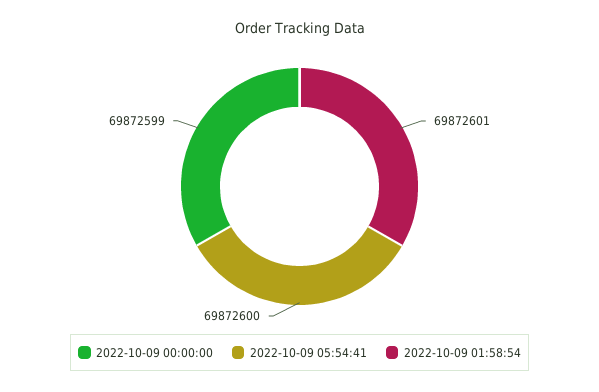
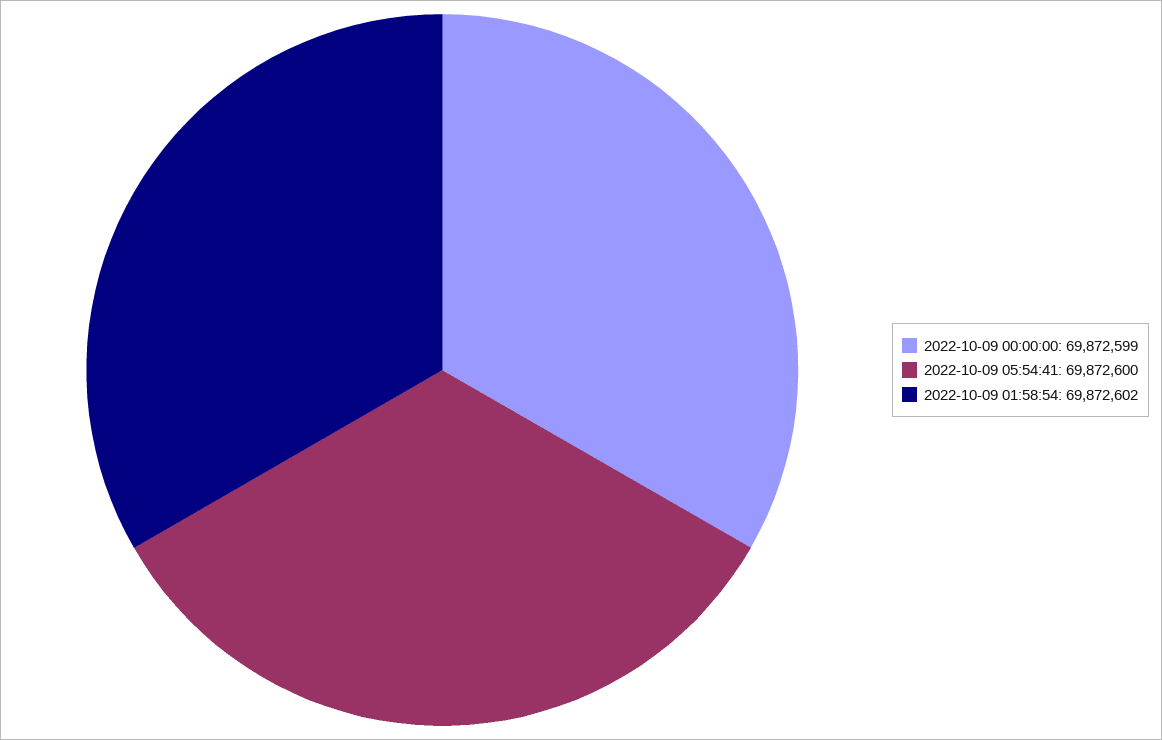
2022-10-09 01:58:54: 69872601 -> 69872602

